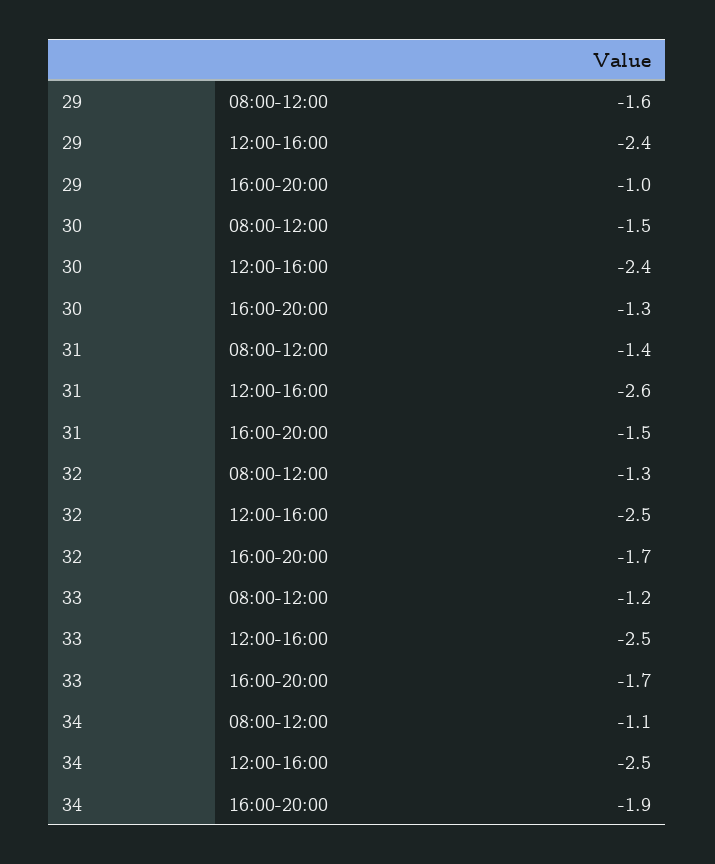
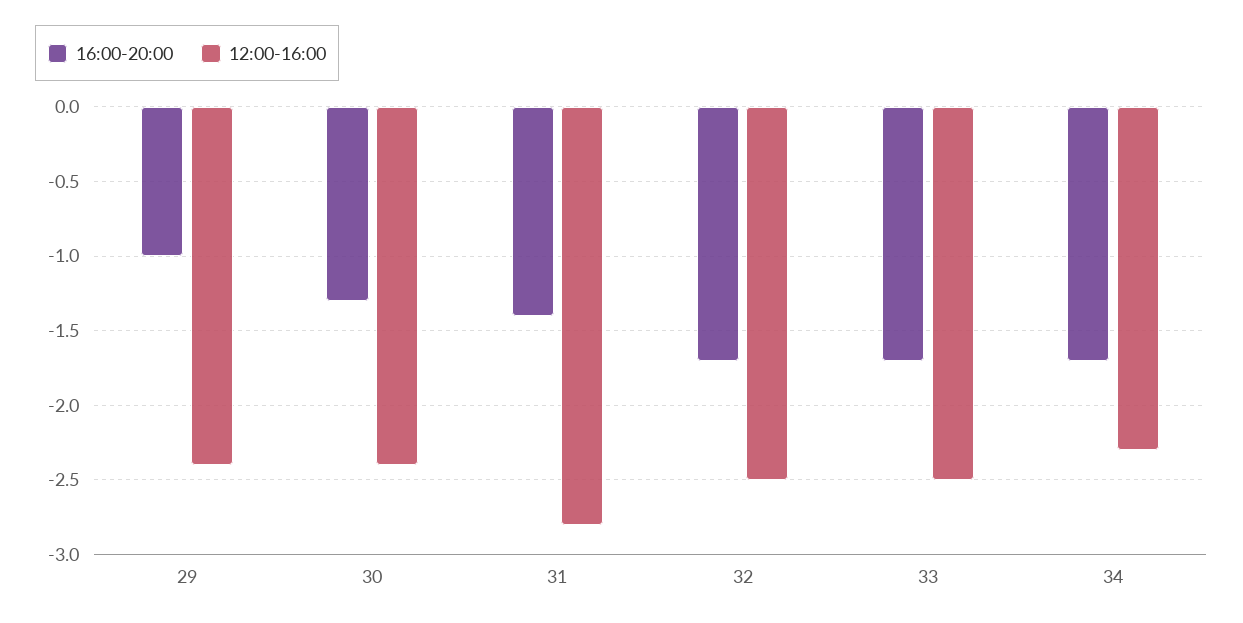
08:00-12:00, 29: -1.6 -> none
08:00-12:00, 30: -1.5 -> none
08:00-12:00, 31: -1.4 -> none
12:00-16:00, 31: -2.6 -> -2.8
16:00-20:00, 31: -1.5 -> -1.4
08:00-12:00, 32: -1.3 -> none
08:00-12:00, 33: -1.2 -> none
08:00-12:00, 34: -1.1 -> none
12:00-16:00, 34: -2.5 -> -2.3
16:00-20:00, 34: -1.9 -> -1.7

